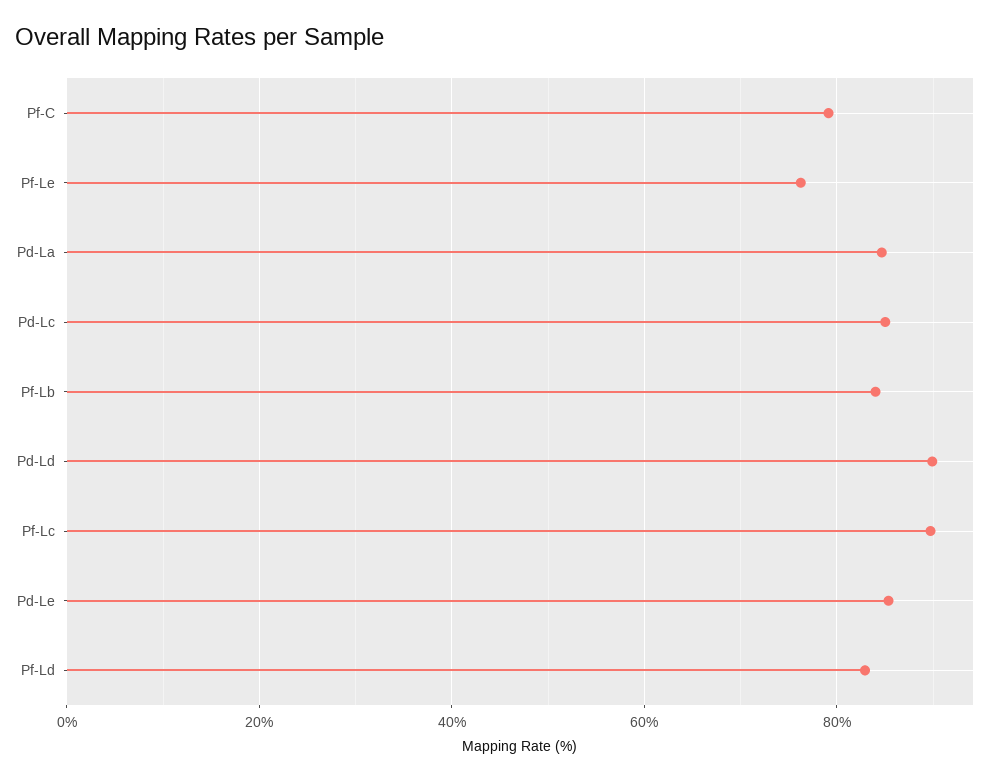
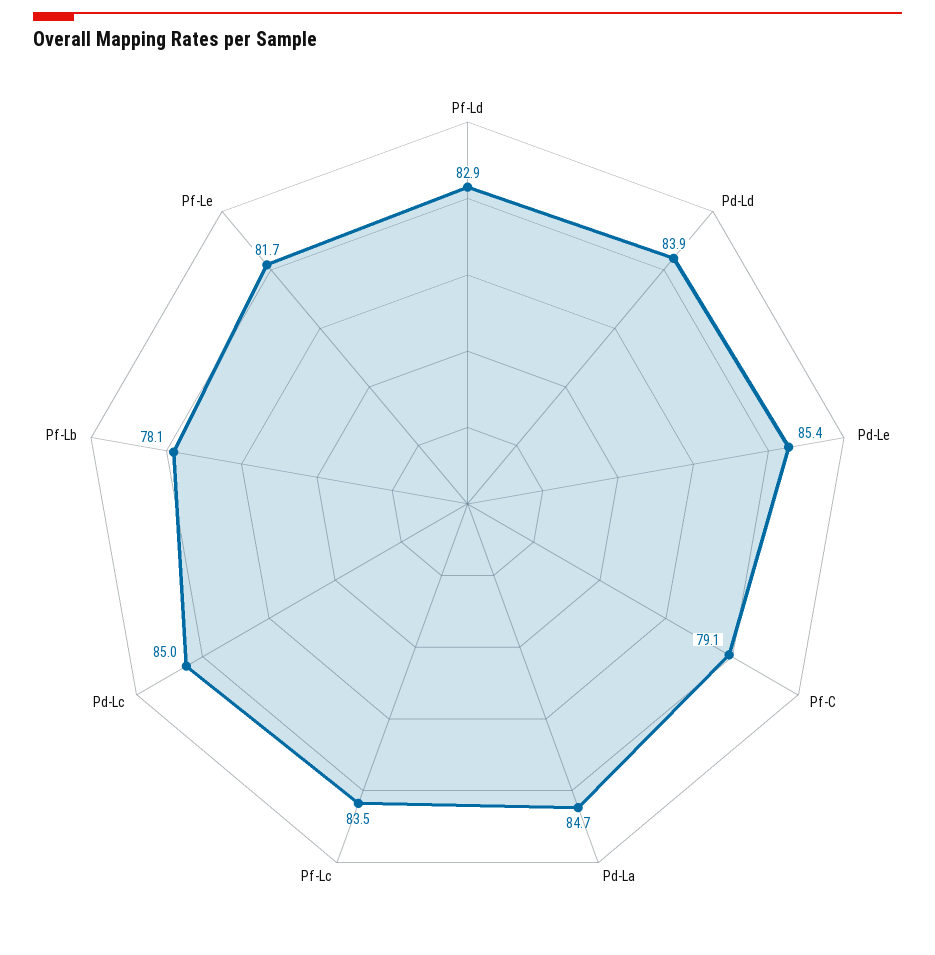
Pf-Le: 76 -> 81.7
Pf-Lb: 84 -> 78.1
Pd-Ld: 90 -> 83.9
Pf-Lc: 90 -> 83.5

